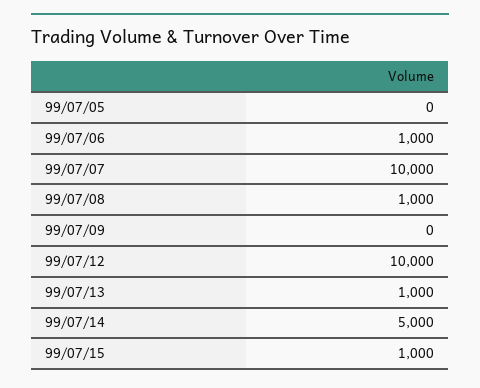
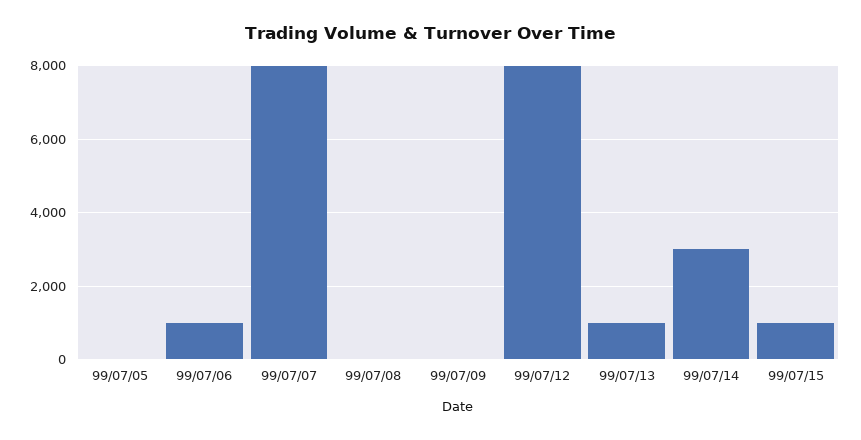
99/07/07: 10000 -> 8000
99/07/08: 1000 -> 0
99/07/12: 10000 -> 8000
99/07/14: 5000 -> 3000

